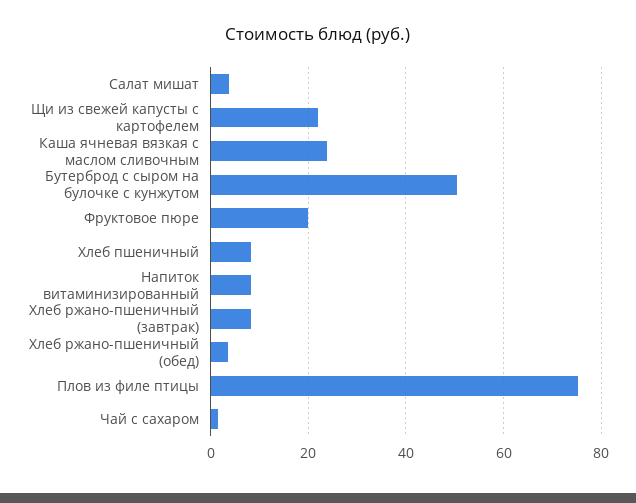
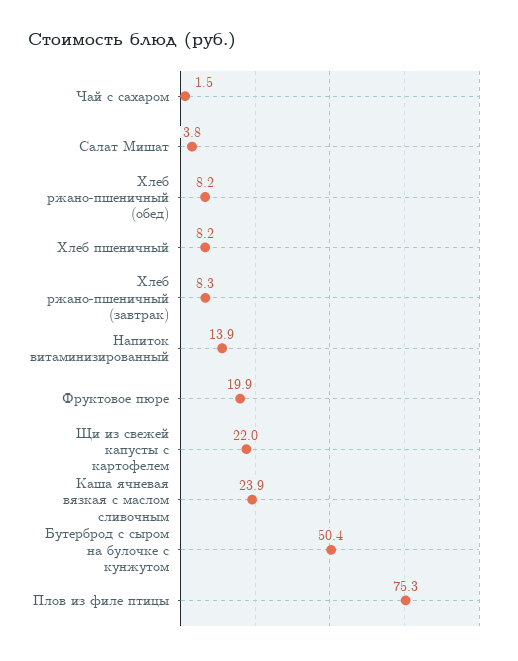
Напиток витаминизированный: 8 -> 13.9
Хлеб ржано-пшеничный (обед): 4 -> 8.2

